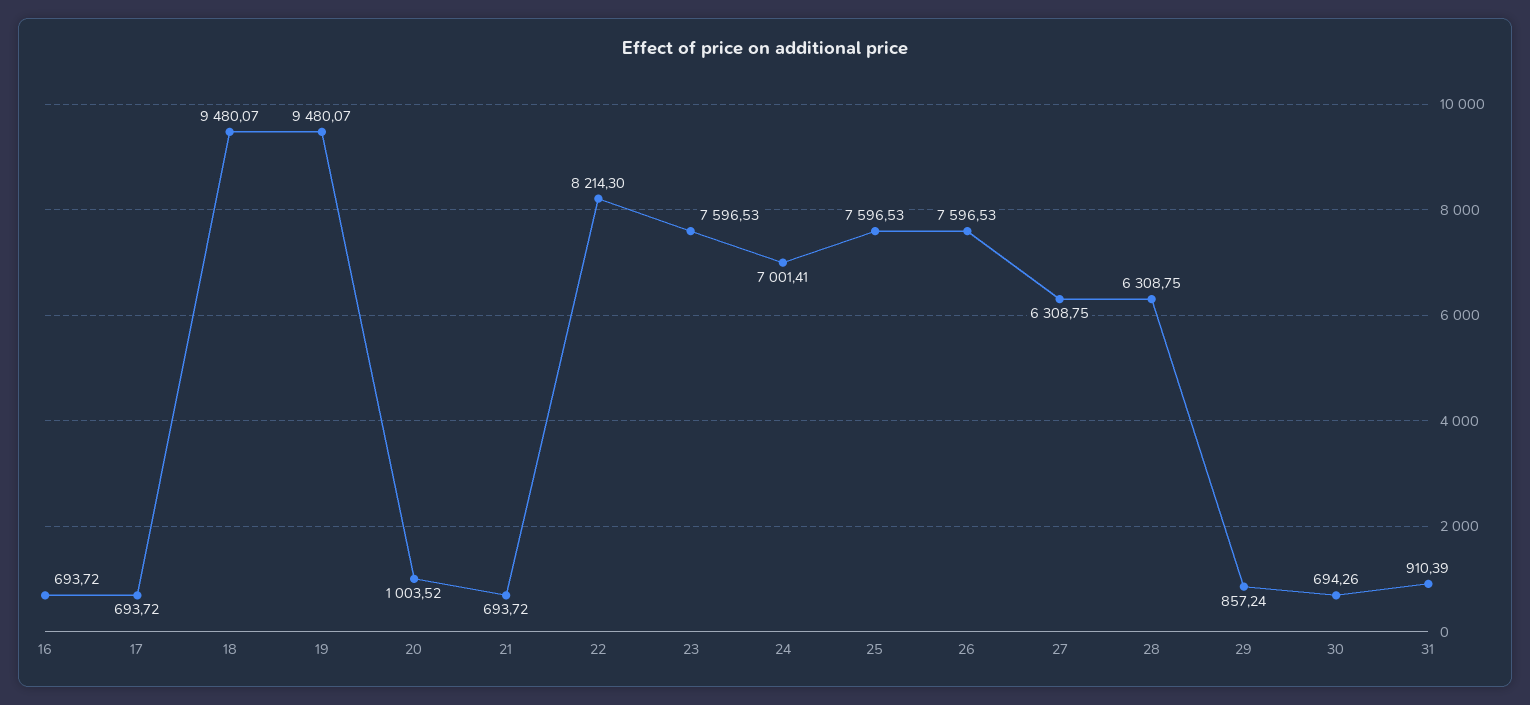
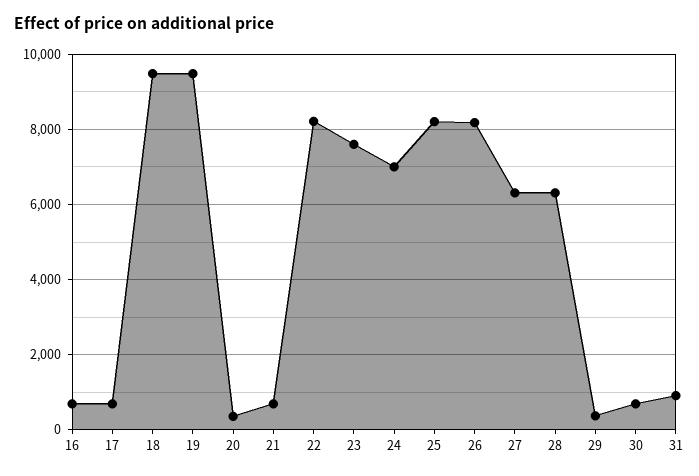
20: 1003.52 -> 400
25: 7596.53 -> 8200
26: 7596.53 -> 8200
29: 857.24 -> 400

